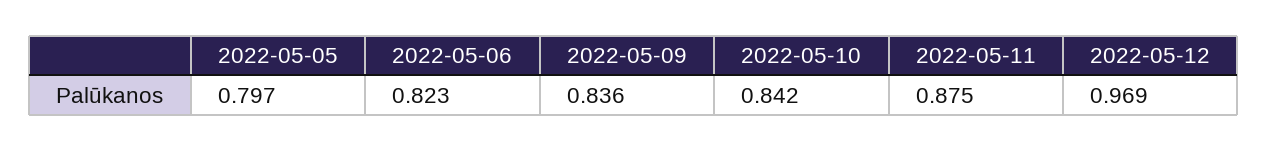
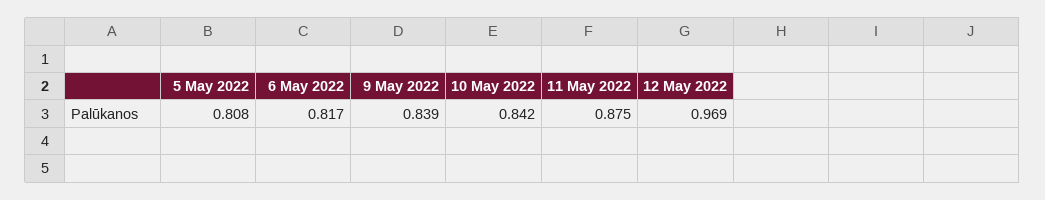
2022-05-05: 0.797 -> 0.808
2022-05-06: 0.823 -> 0.817
2022-05-09: 0.836 -> 0.839

